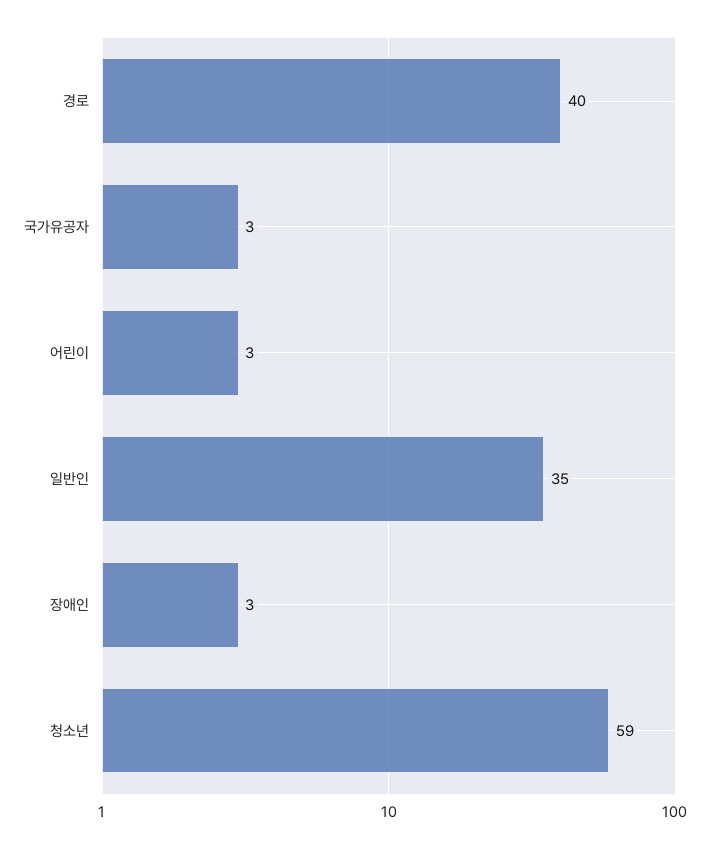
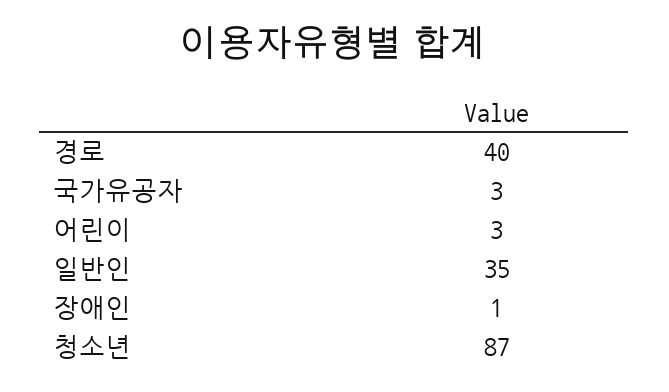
장애인: 3 -> 1
청소년: 59 -> 87

